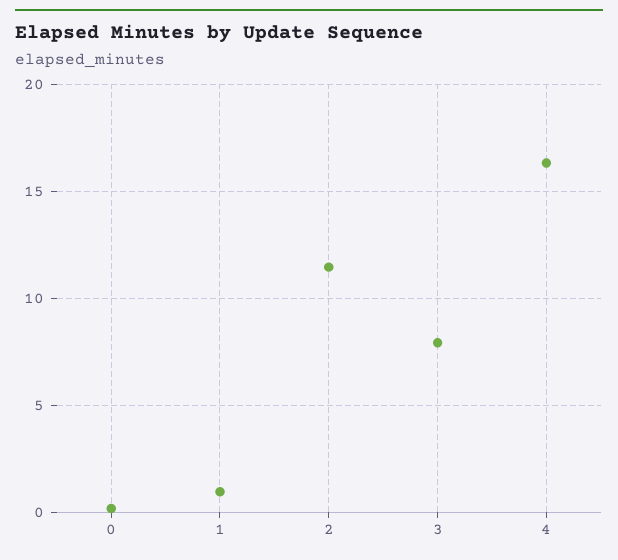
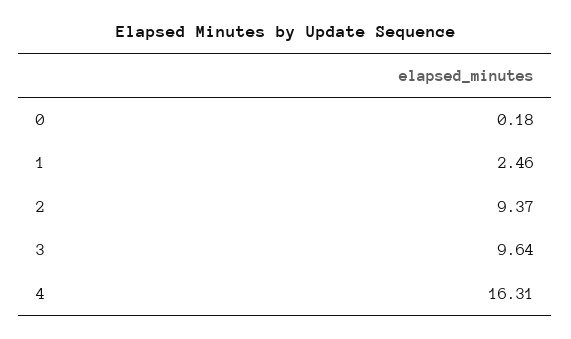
1: 1 -> 2.46
2: 11.5 -> 9.37
3: 8 -> 9.64

